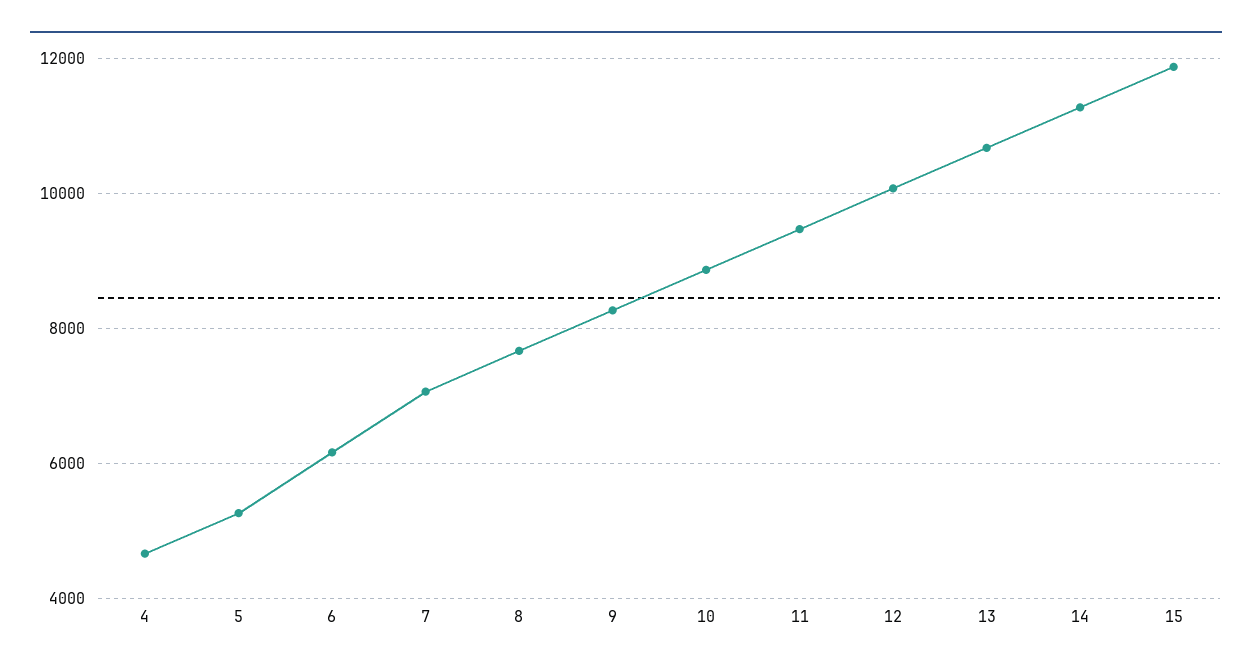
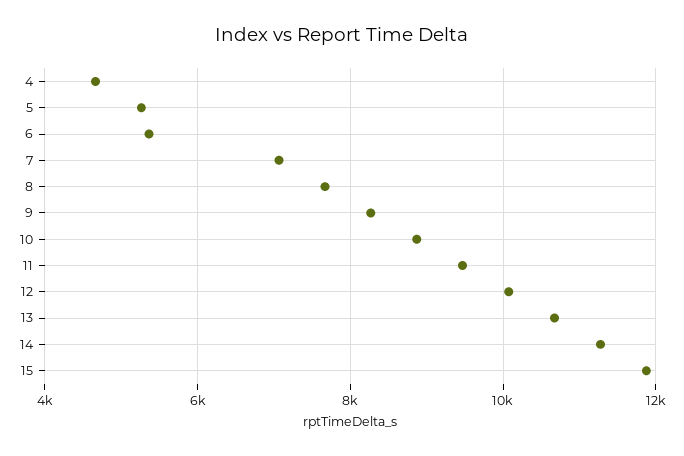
6: 6200 -> 5400

